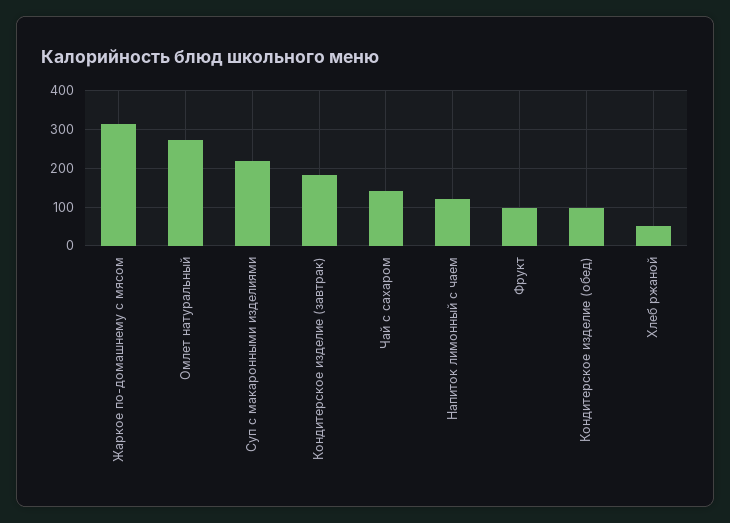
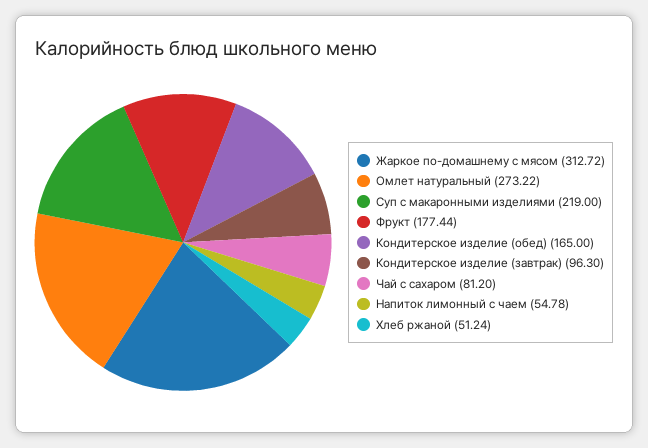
Кондитерское изделие (завтрак): 180 -> 96.3
Чай с сахаром: 140 -> 81.2
Напиток лимонный с чаем: 120 -> 54.78
Фрукт: 100 -> 177.44
Кондитерское изделие (обед): 100 -> 165

